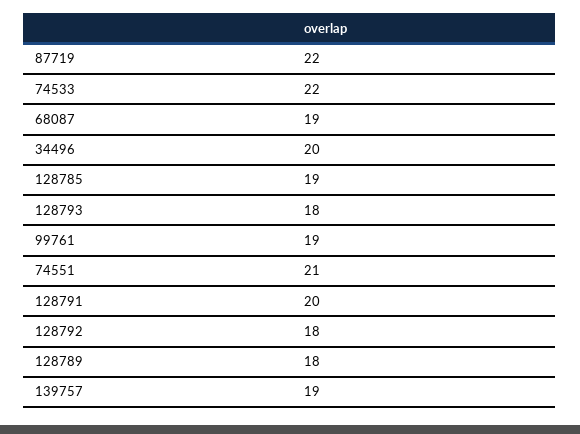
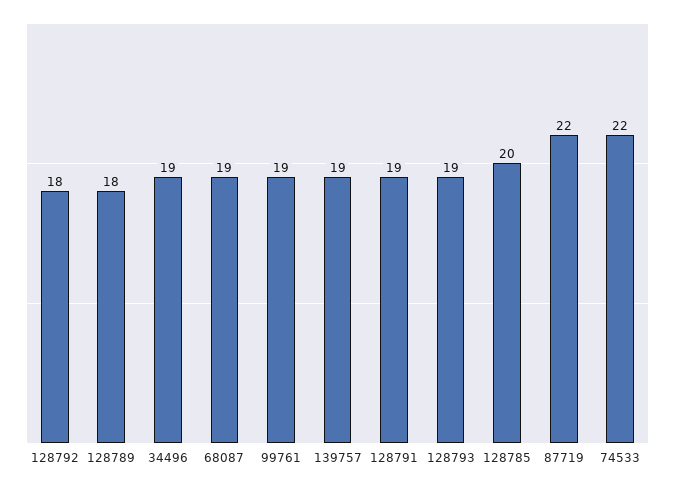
34496: 20 -> 19
128785: 19 -> 20
128793: 18 -> 19
74551: 21 -> none
128791: 20 -> 19

